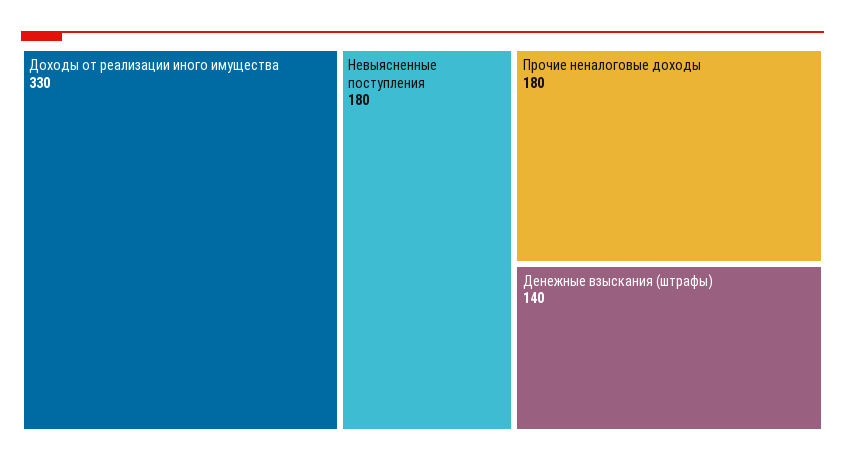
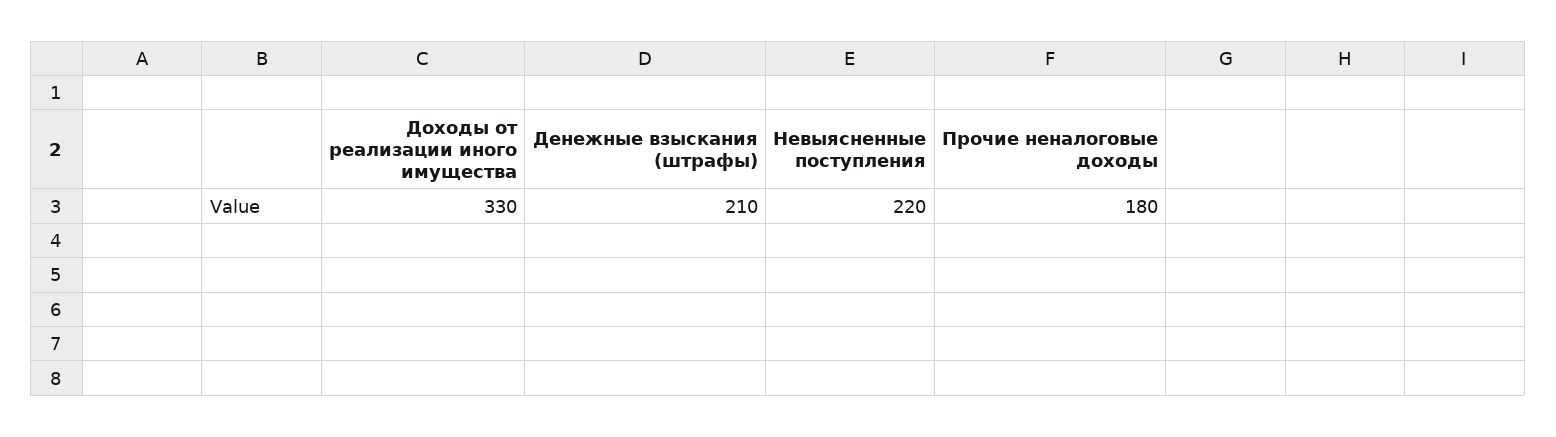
Невыясненные поступления: 180 -> 220
Денежные взыскания (штрафы): 140 -> 210

